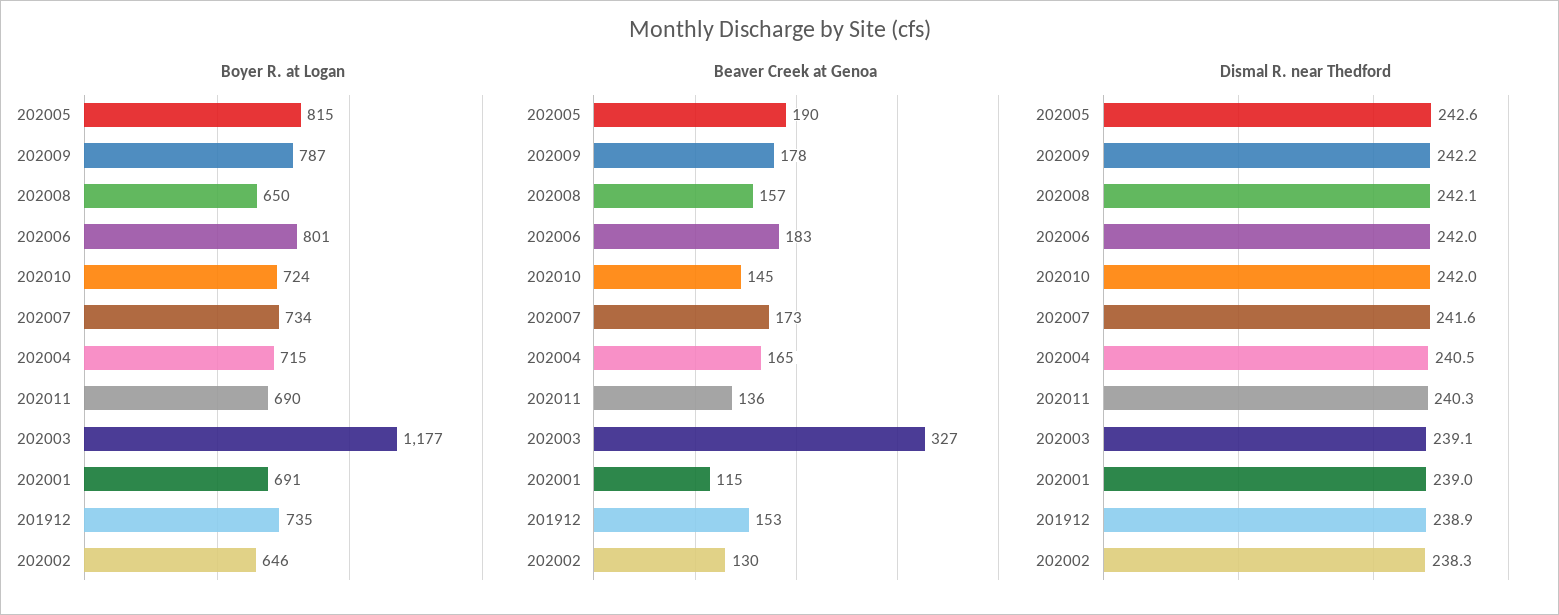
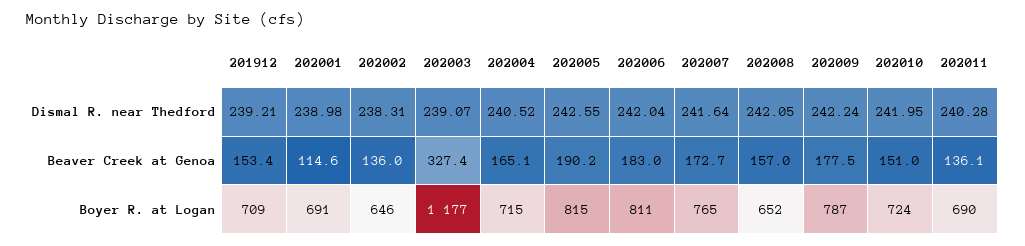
Boyer R. at Logan, 202008: 650 -> 652
Boyer R. at Logan, 202006: 801 -> 811
Boyer R. at Logan, 202007: 734 -> 765
Boyer R. at Logan, 201912: 735 -> 709
Beaver Creek at Genoa, 202010: 145 -> 151
Beaver Creek at Genoa, 202002: 130 -> 136
Dismal R. near Thedford, 201912: 238.9 -> 239.21

